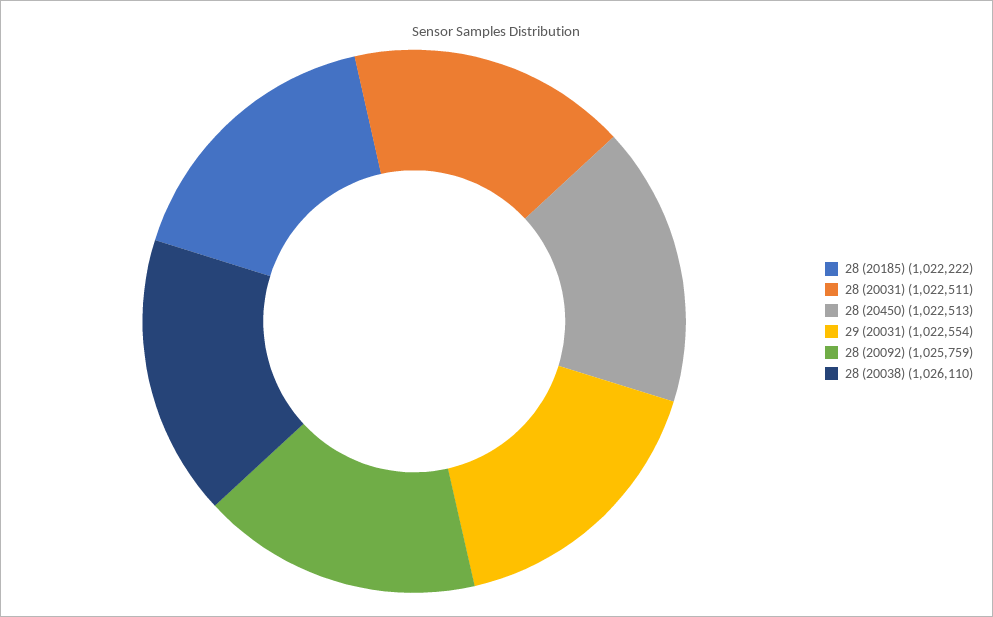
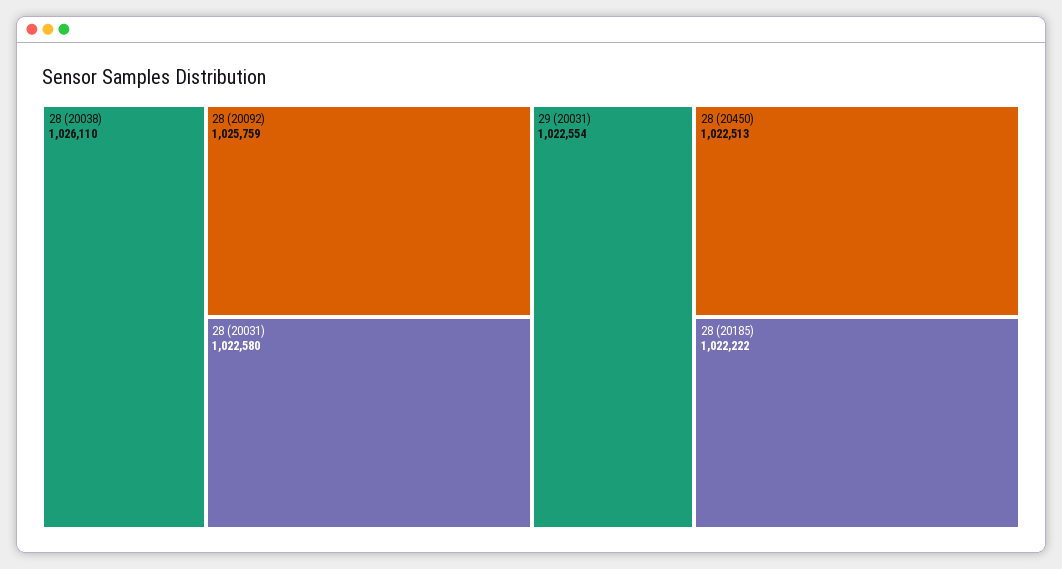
28 (20031): 1022511 -> 1022580

